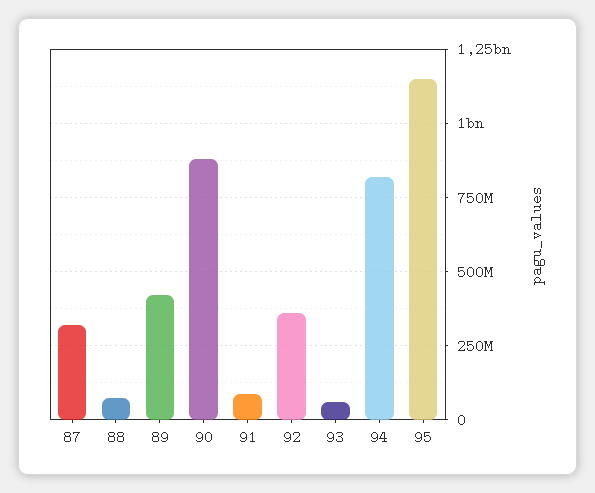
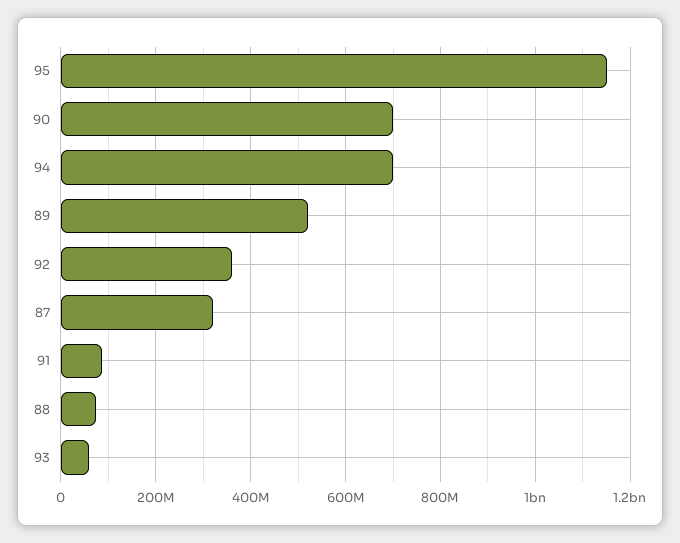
89: 425000000 -> 520000000
90: 875000000 -> 700000000
94: 825000000 -> 700000000

